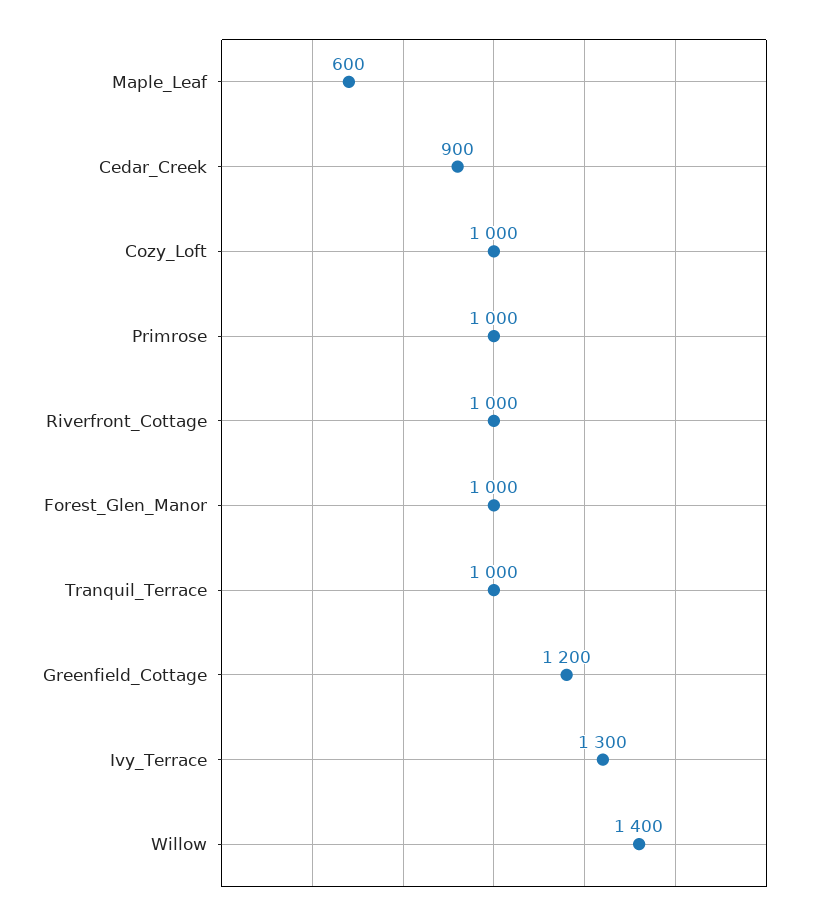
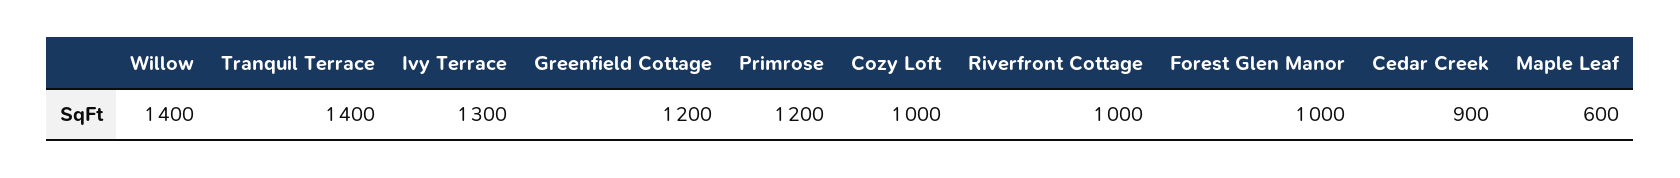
Primrose: 1000 -> 1200
Tranquil_Terrace: 1000 -> 1400

